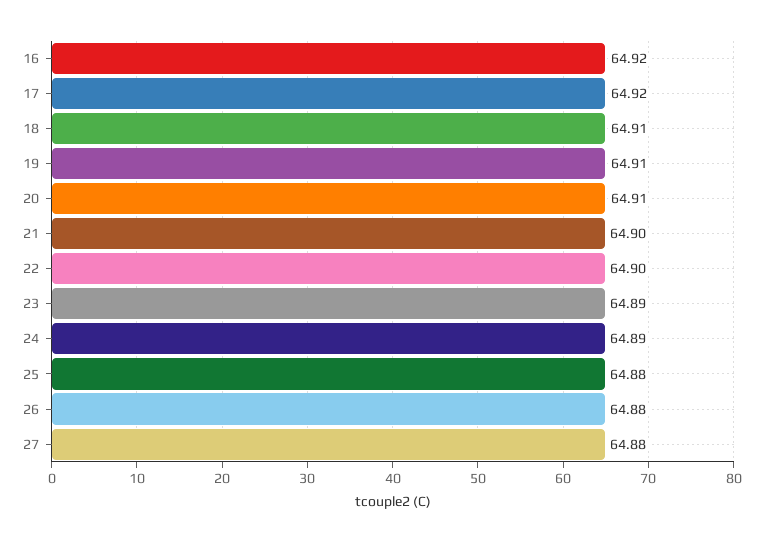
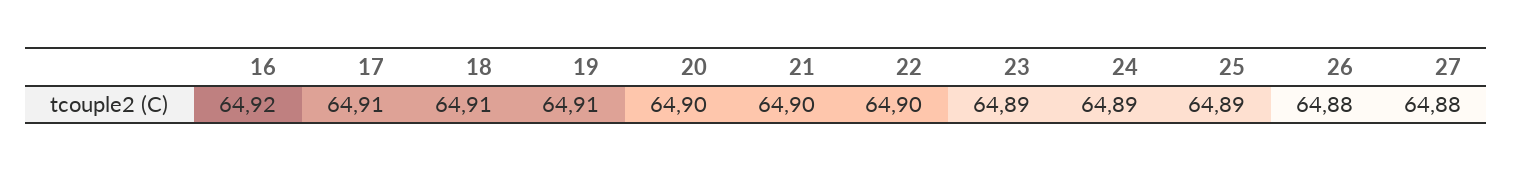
17: 64.92 -> 64.91
20: 64.91 -> 64.9
25: 64.88 -> 64.89

